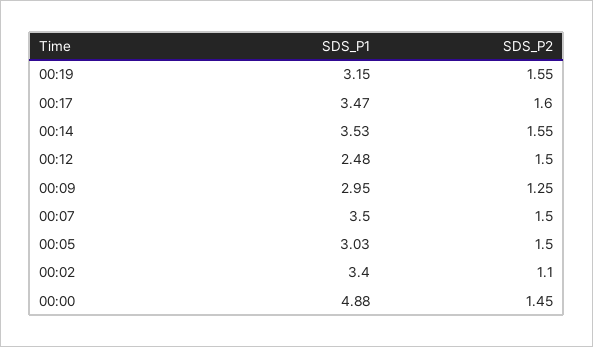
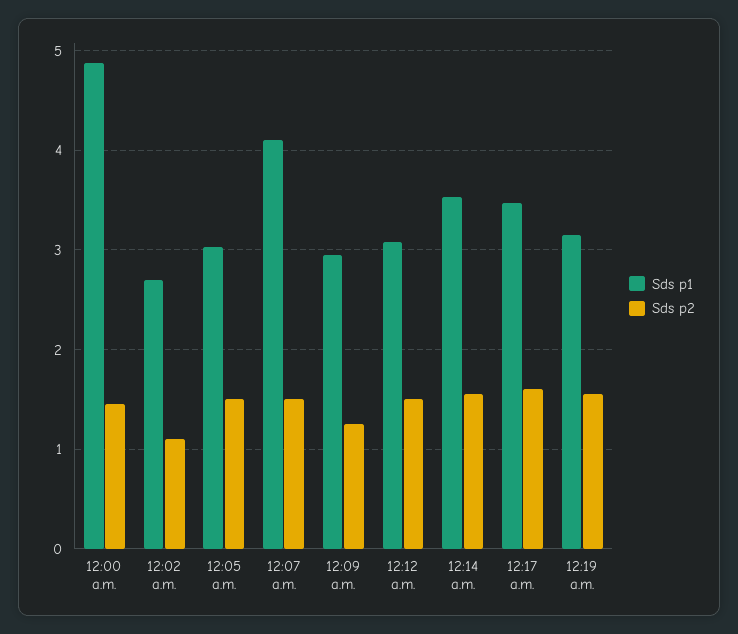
SDS_P1, 00:12: 2.48 -> 3.1
SDS_P1, 00:07: 3.5 -> 4.1
SDS_P1, 00:02: 3.4 -> 2.7

